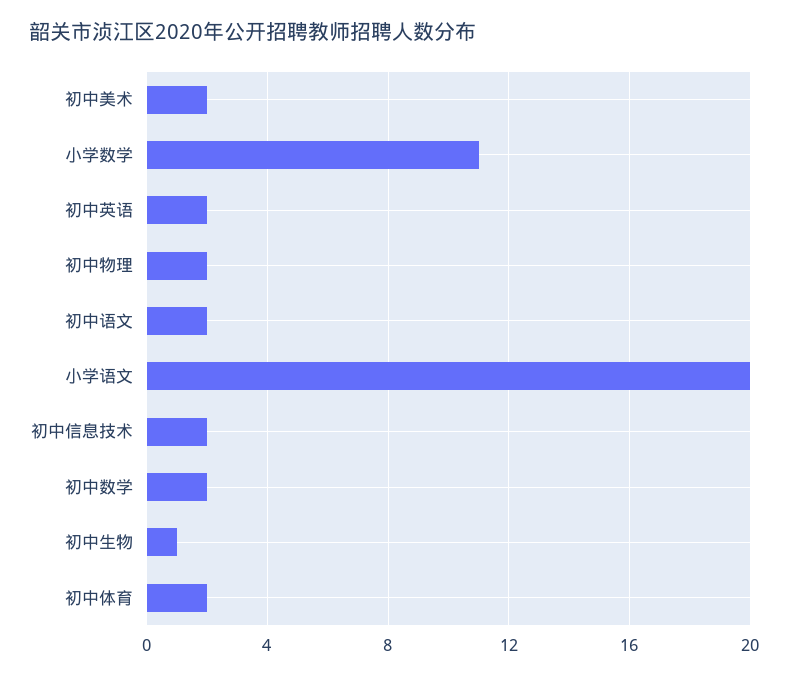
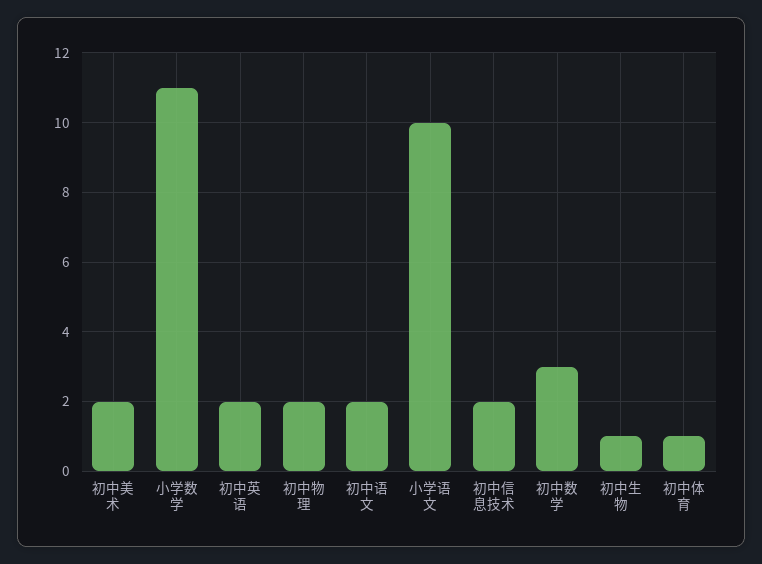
小学语文: 20 -> 10
初中数学: 2 -> 3
初中体育: 2 -> 1

